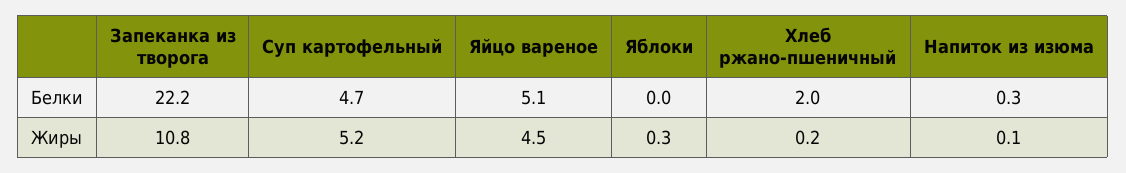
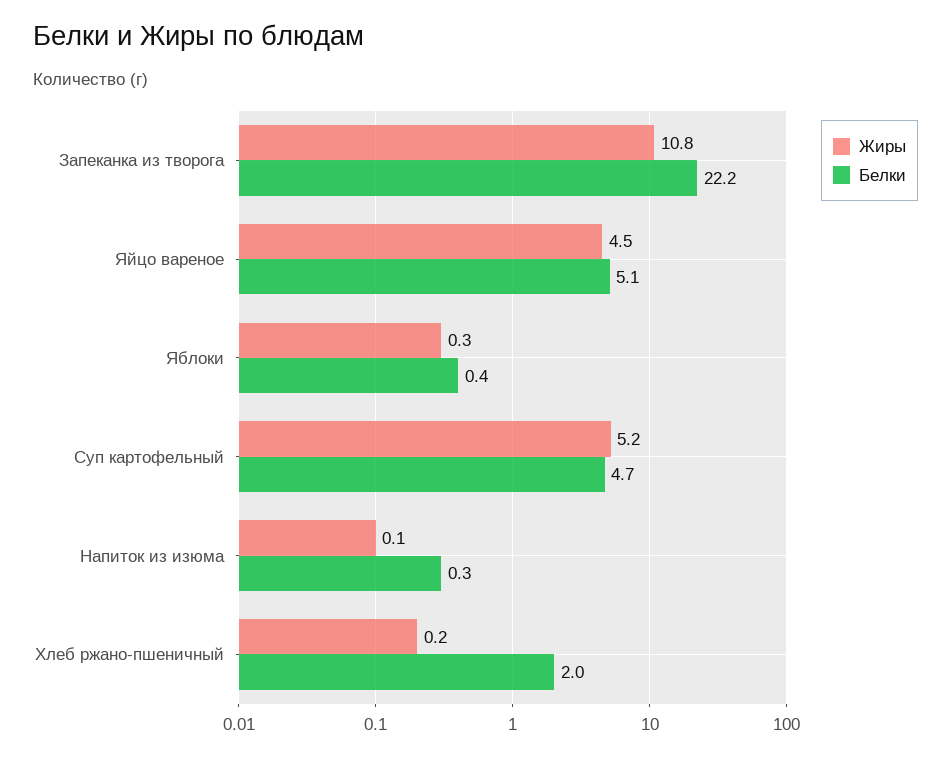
Белки, Яблоки: 0 -> 0.4

